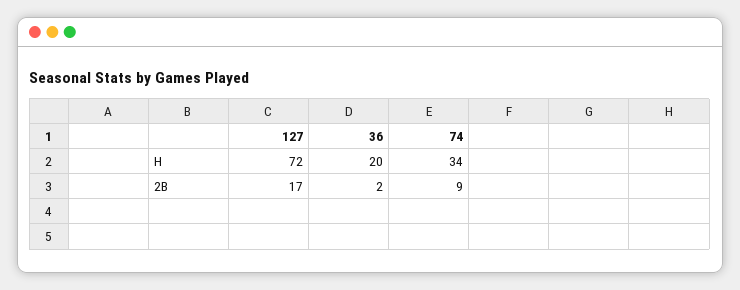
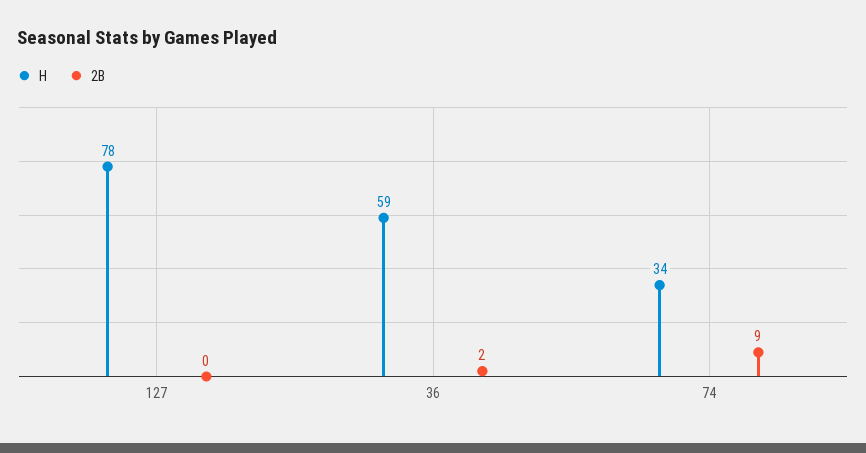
H, 127: 72 -> 78
H, 36: 20 -> 59
2B, 127: 17 -> 0

